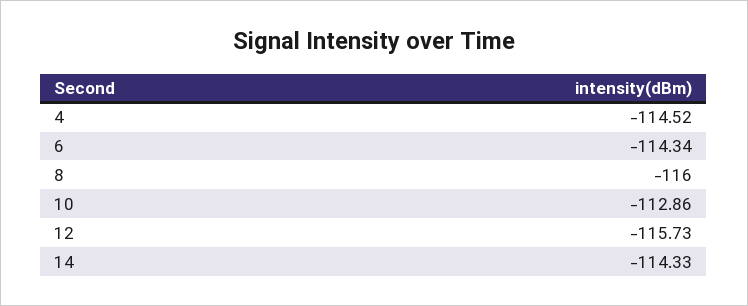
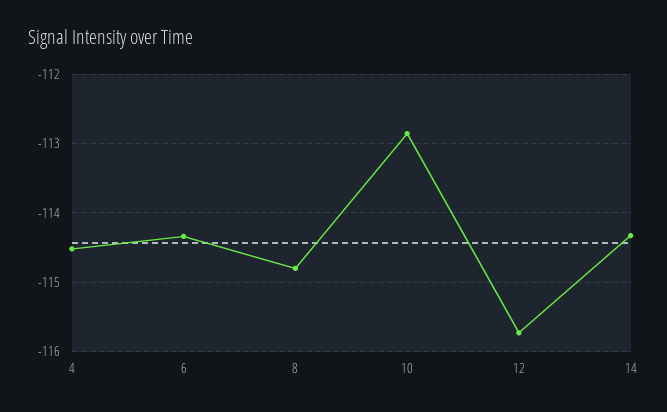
8: -116 -> -114.8

